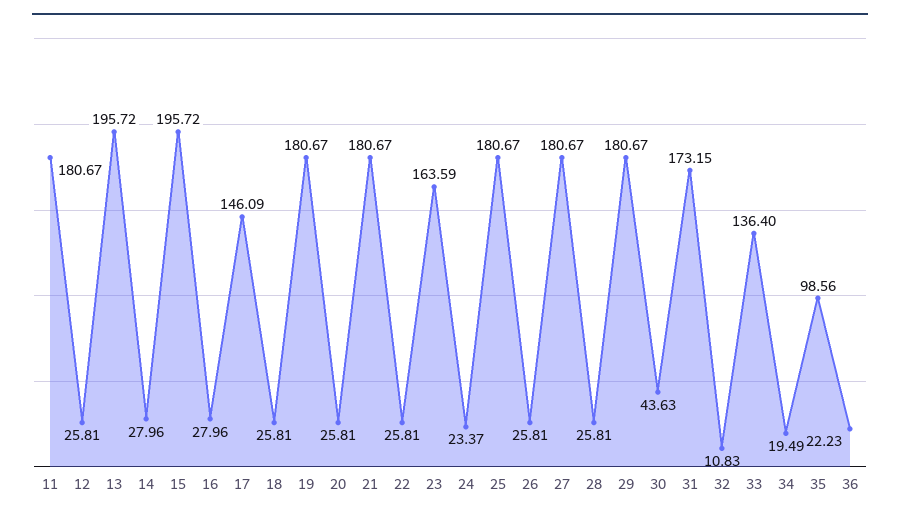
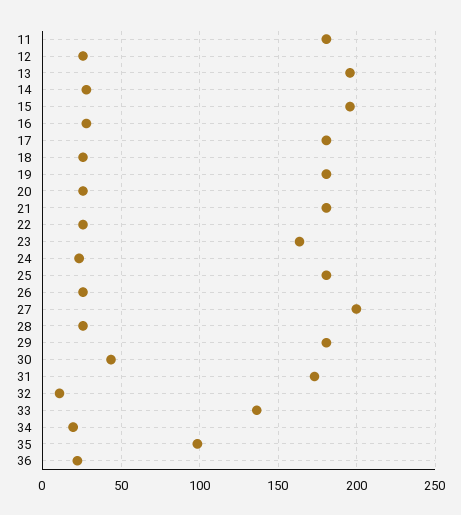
17: 146.09 -> 180
27: 180.67 -> 200

